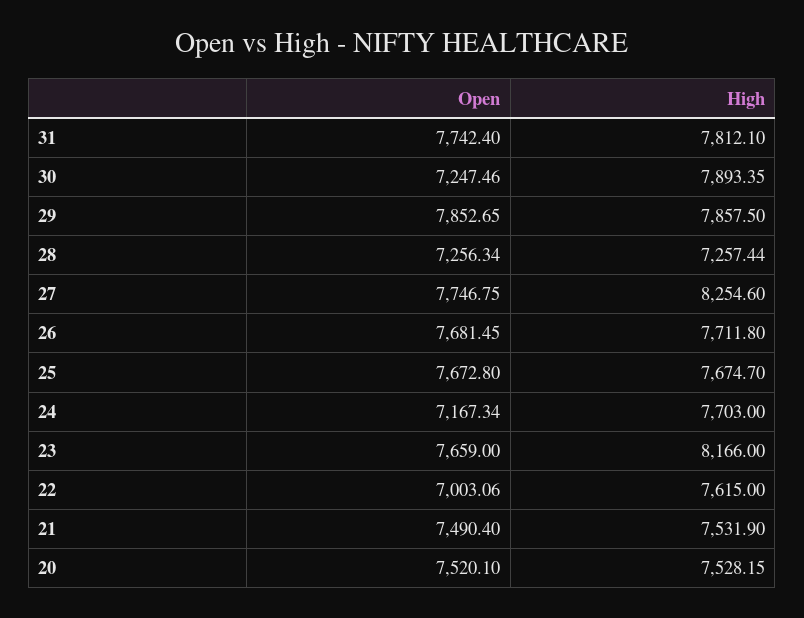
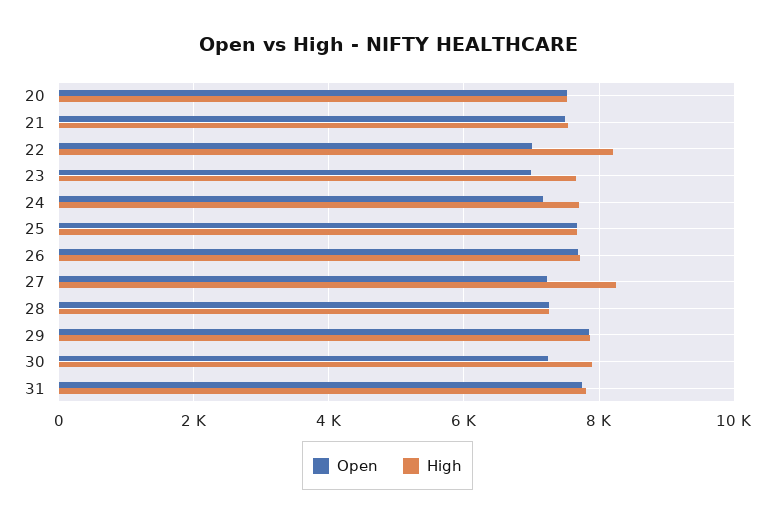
Open, 27: 7746.75 -> 7200
Open, 23: 7659 -> 7000
High, 23: 8166 -> 7600
High, 22: 7615 -> 8200

